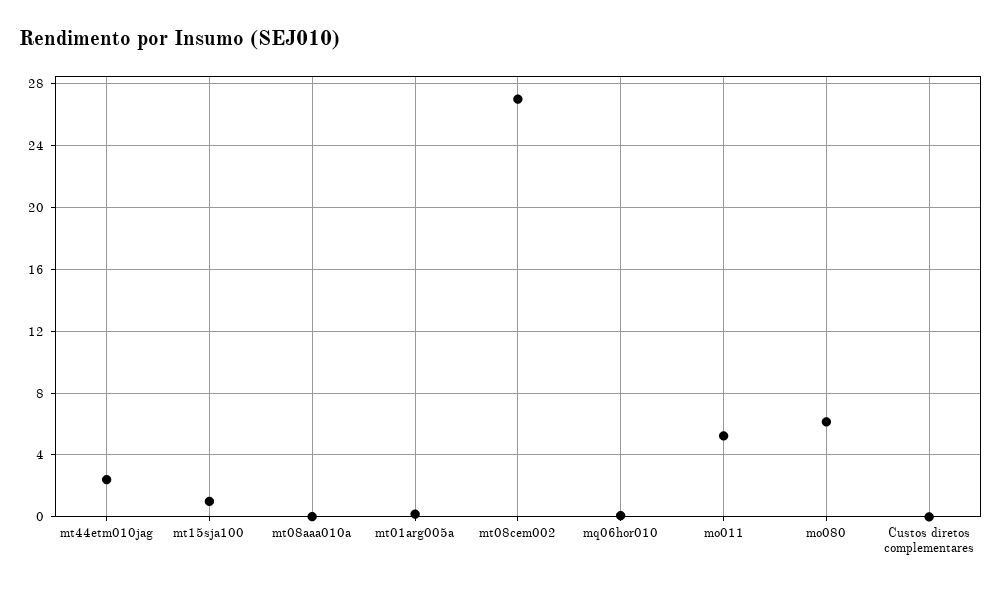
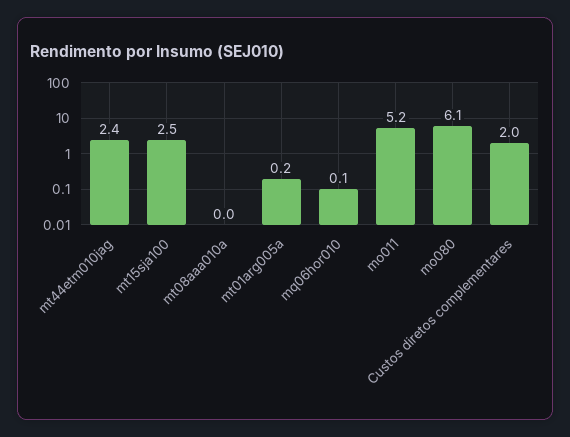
mt15sja100: 1 -> 2.5
mt08cem002: 27 -> none
Custos diretos complementares: 0 -> 2

